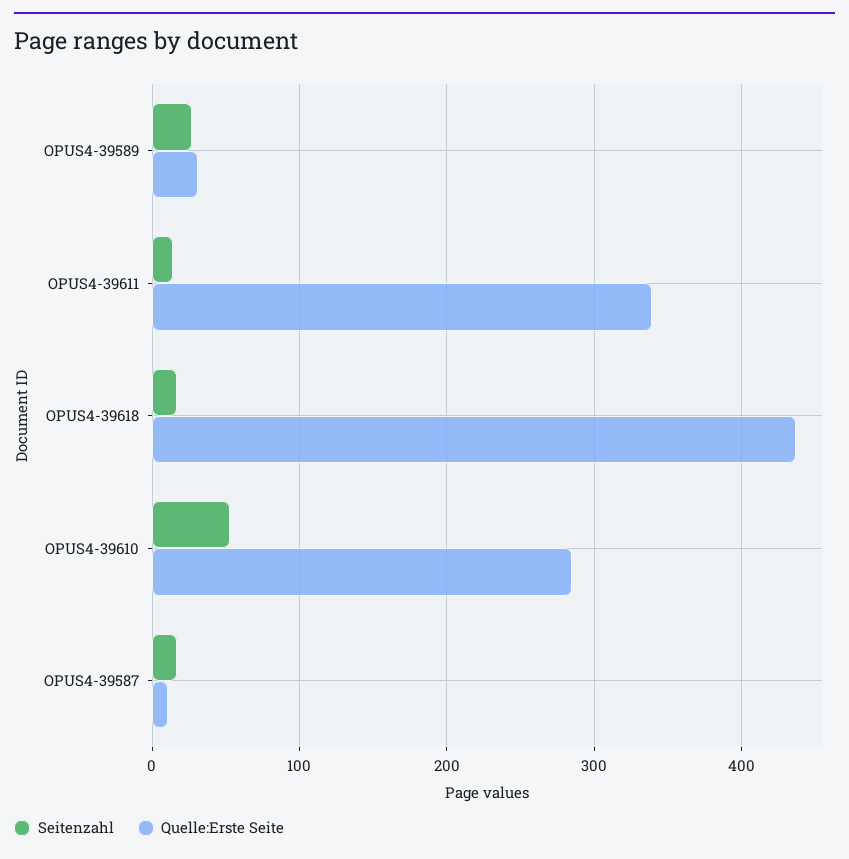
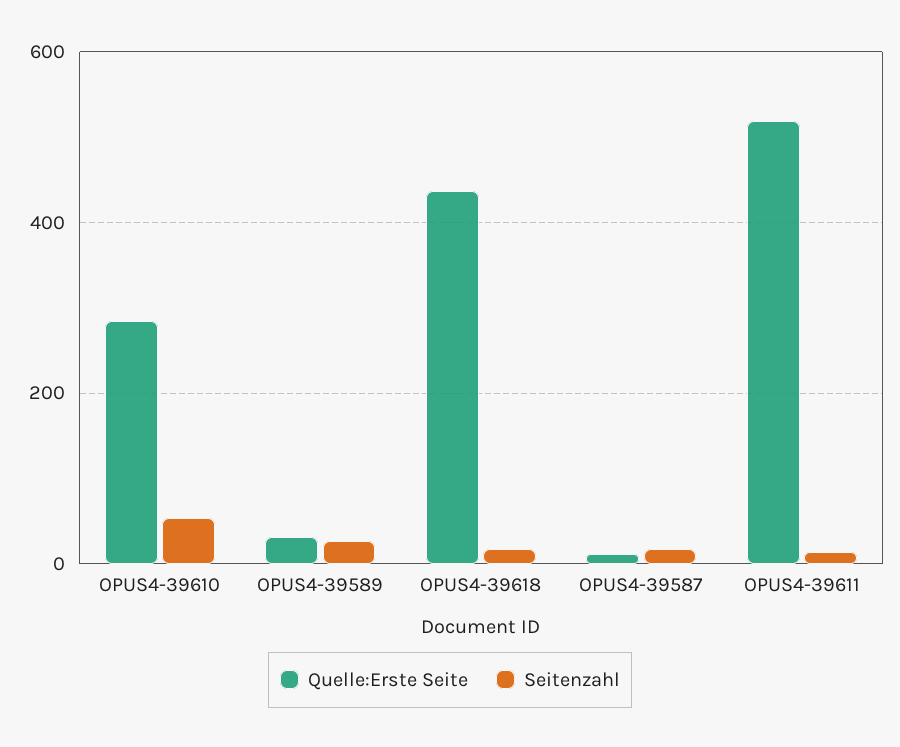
Quelle:Erste Seite, OPUS4-39611: 340 -> 520

